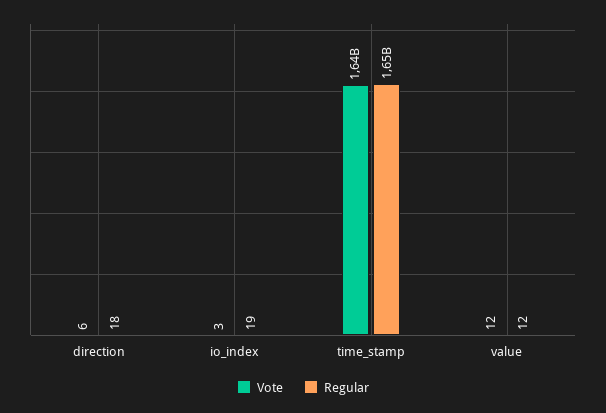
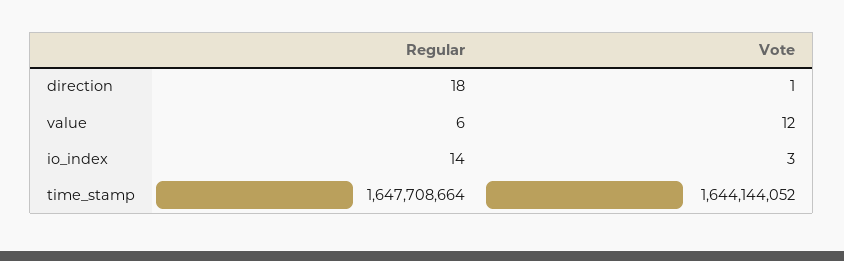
Vote, direction: 6 -> 1
Regular, io_index: 19 -> 14
Regular, value: 12 -> 6

